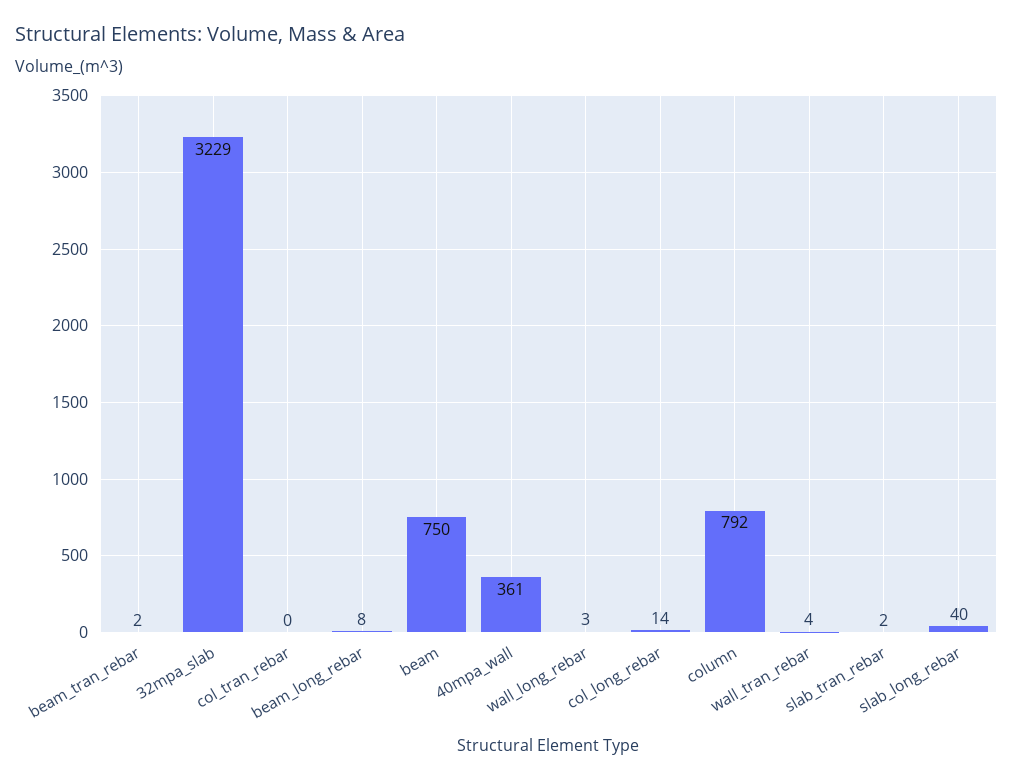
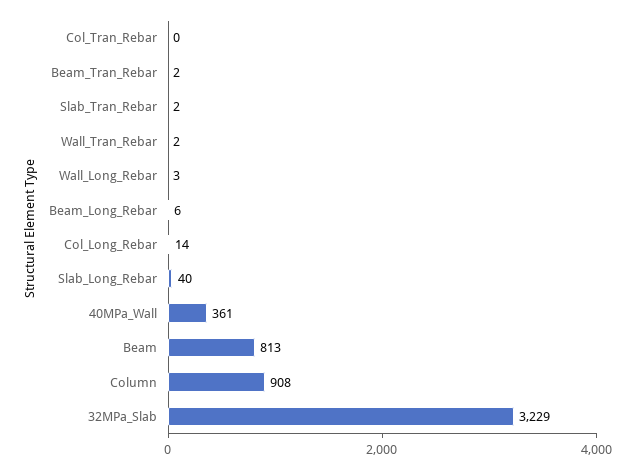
beam_long_rebar: 8 -> 6
beam: 750 -> 813
column: 792 -> 908
wall_tran_rebar: 4 -> 2

